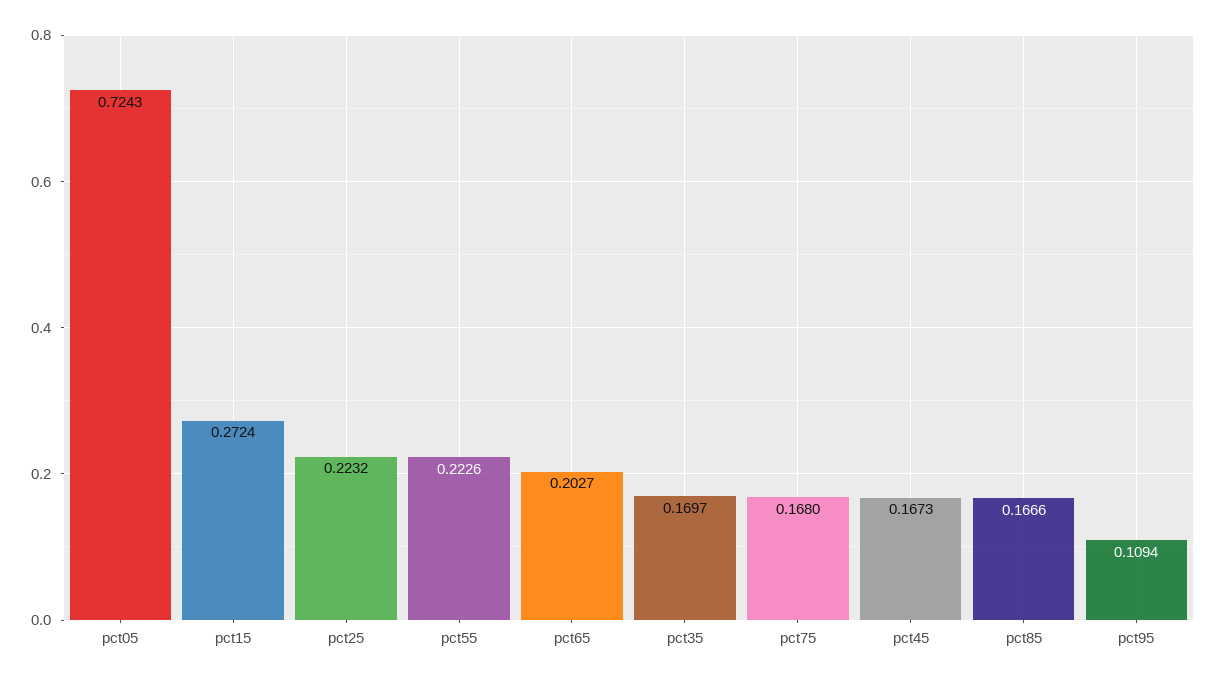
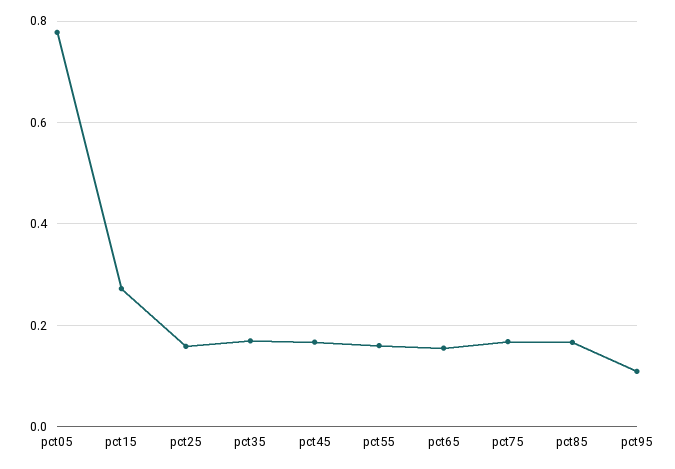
pct05: 0.7243 -> 0.78
pct25: 0.2232 -> 0.16
pct55: 0.2226 -> 0.16
pct65: 0.2027 -> 0.16

